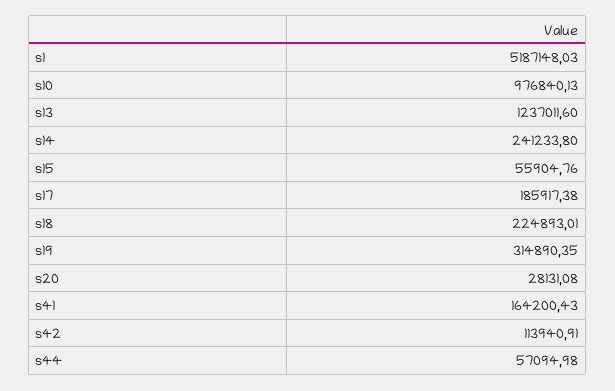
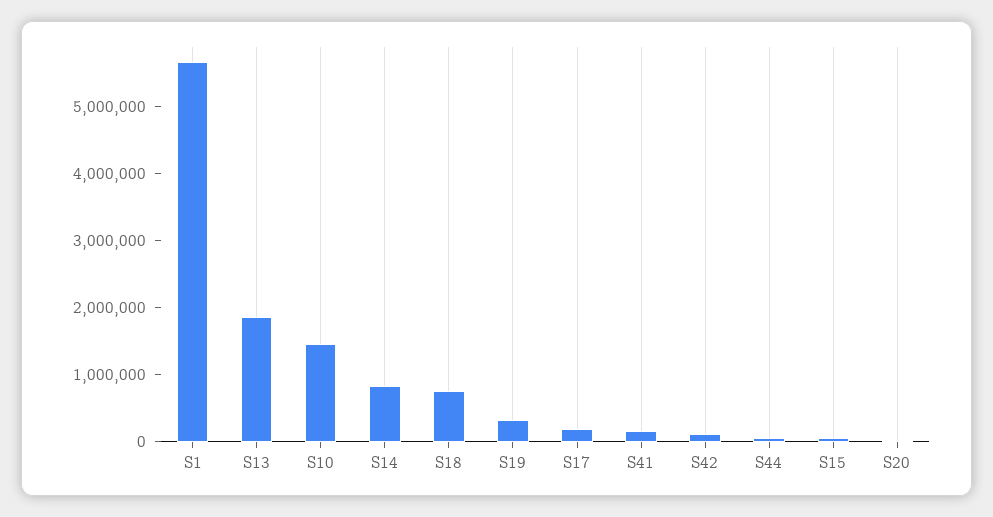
s1: 5187148.03 -> 5600000
s10: 976840.13 -> 1400000
s13: 1237011.6 -> 1800000
s14: 241233.8 -> 800000
s18: 224893.01 -> 800000

